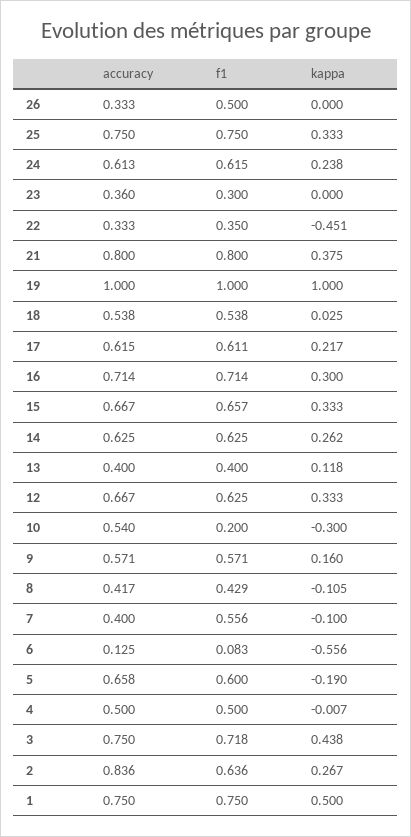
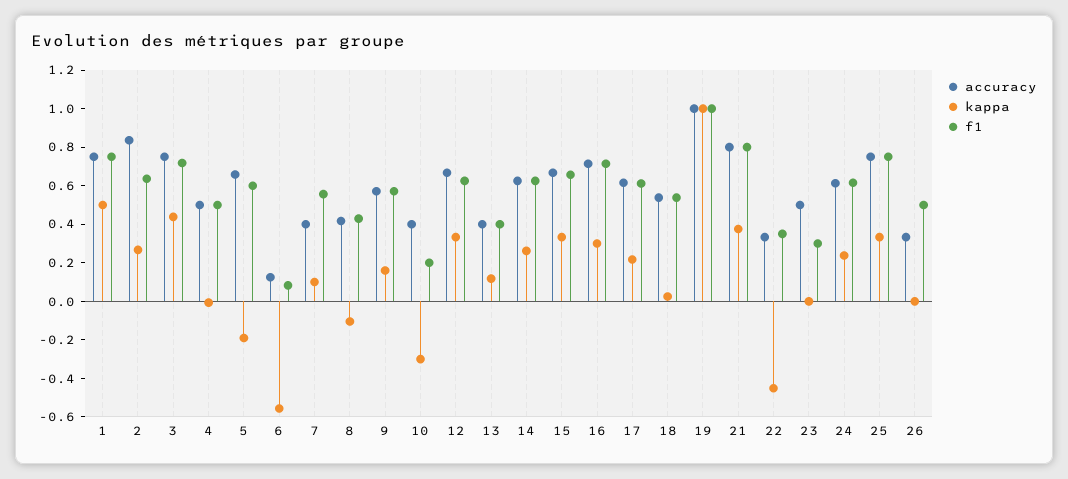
accuracy, 23: 0.36 -> 0.5
accuracy, 10: 0.54 -> 0.4
kappa, 7: -0.1 -> 0.1

